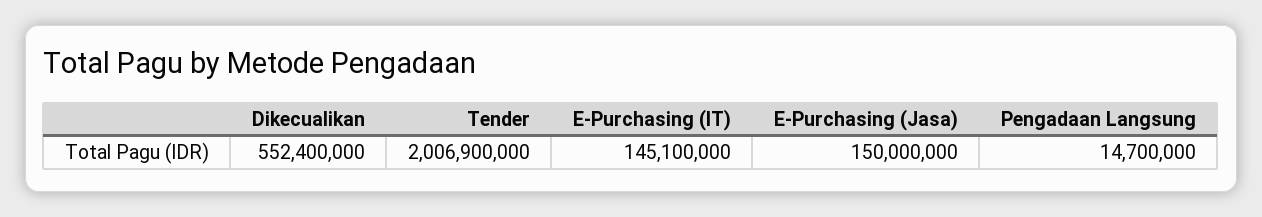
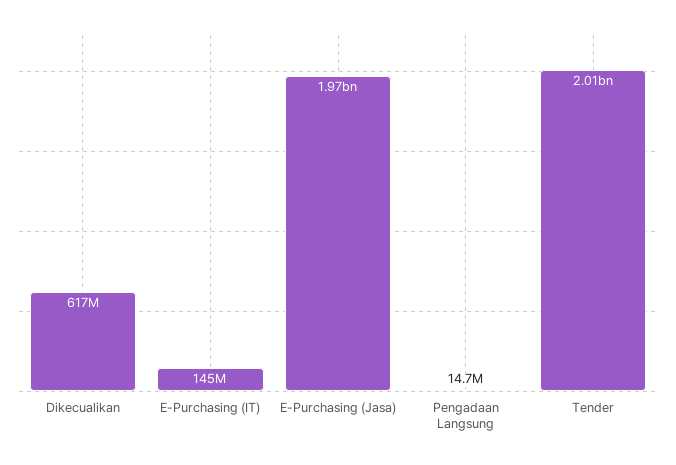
Dikecualikan: 552400000 -> 617000000
E-Purchasing (Jasa): 150000000 -> 1970000000

